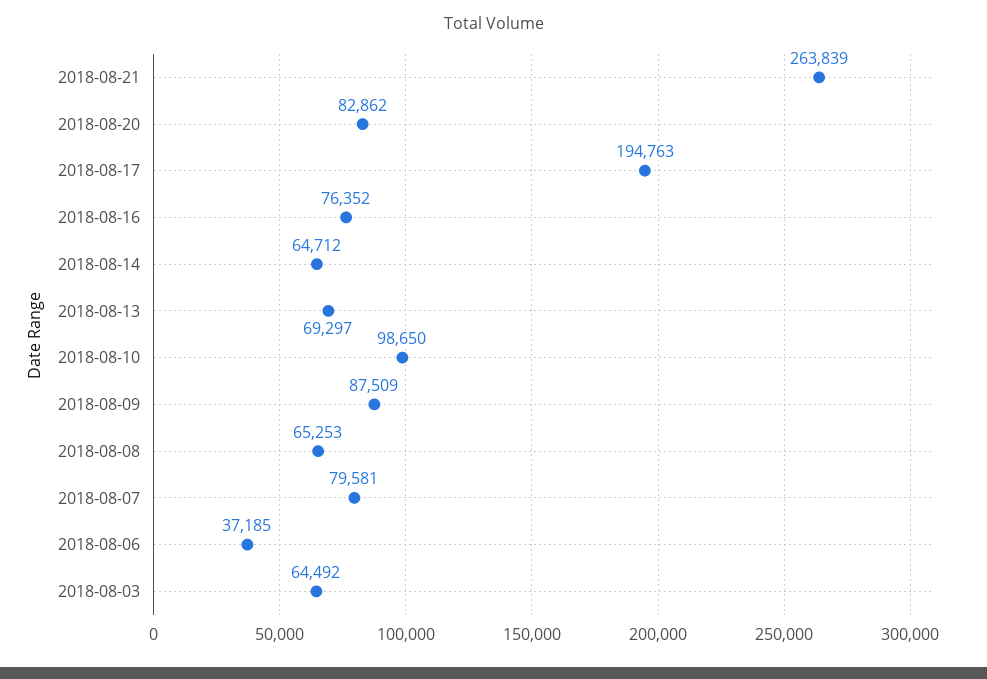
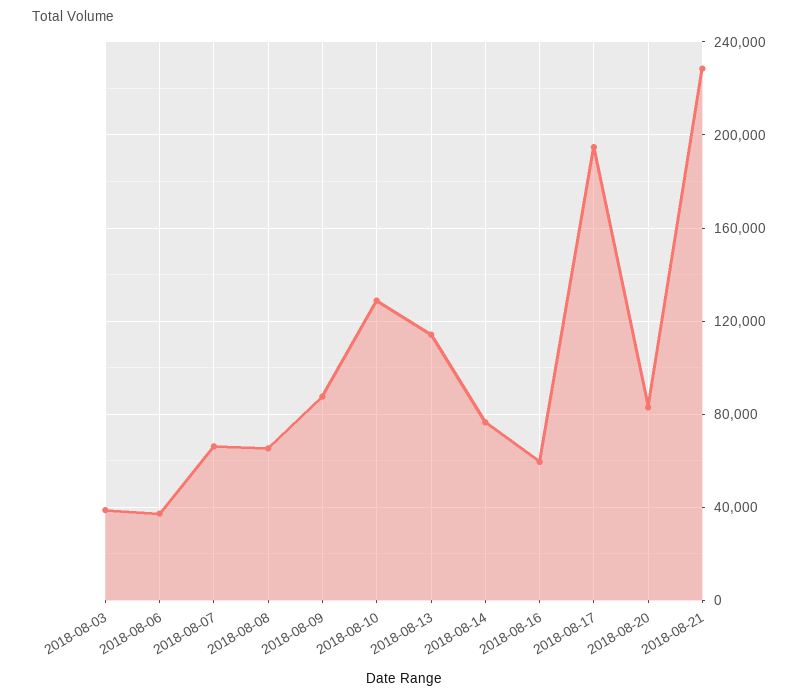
2018-08-21: 263839 -> 230000
2018-08-16: 76352 -> 60000
2018-08-14: 64712 -> 75000
2018-08-13: 69297 -> 115000
2018-08-10: 98650 -> 130000
2018-08-07: 79581 -> 65000
2018-08-03: 64492 -> 40000

